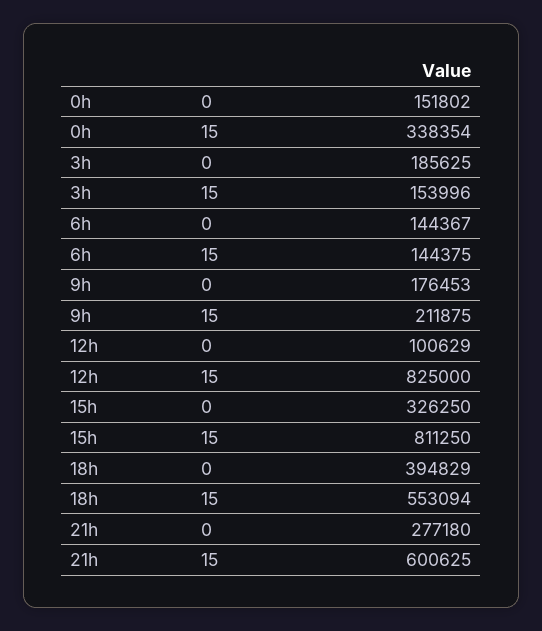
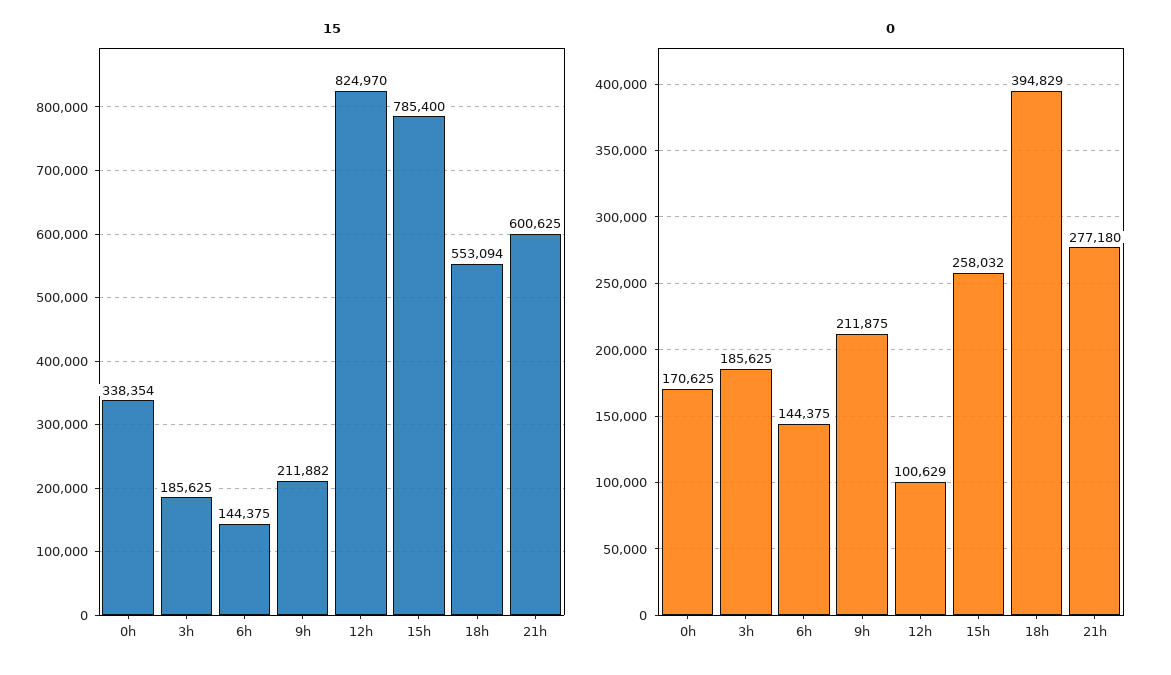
0, 0h: 151802 -> 170625
15, 3h: 153996 -> 185625
0, 6h: 144367 -> 144375
0, 9h: 176453 -> 211875
15, 9h: 211875 -> 211882
15, 12h: 825000 -> 824970
0, 15h: 326250 -> 258032
15, 15h: 811250 -> 785400

